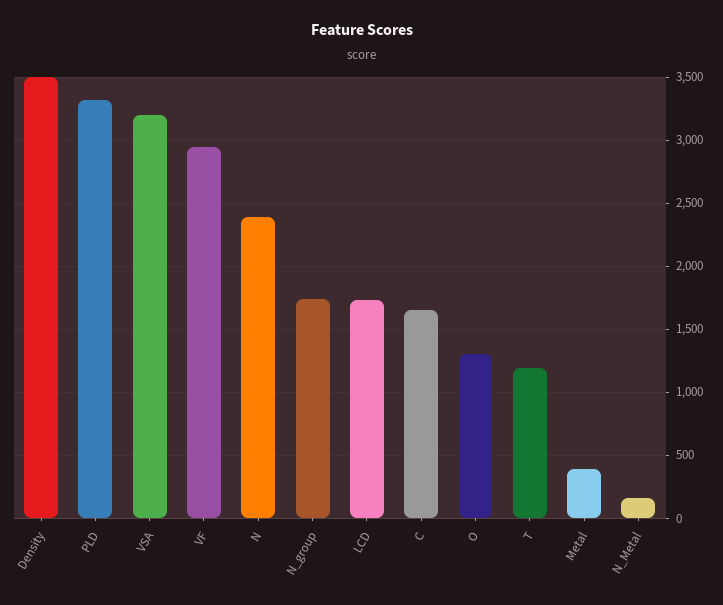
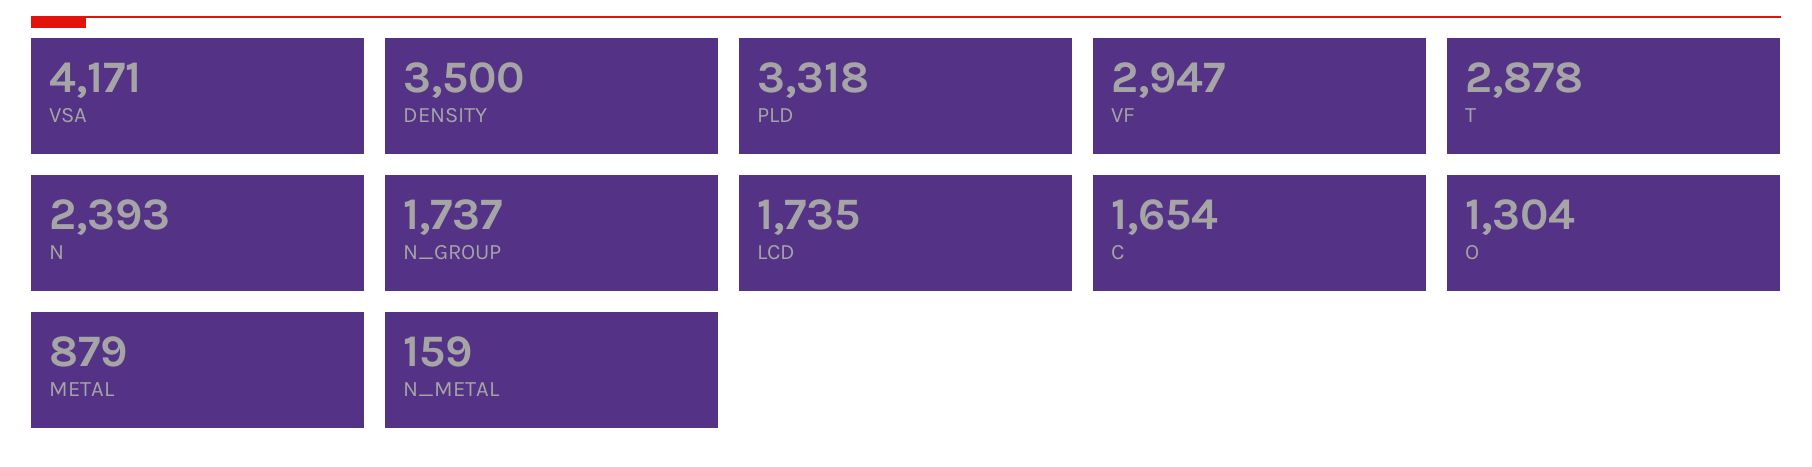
VSA: 3200 -> 4171
T: 1200 -> 2878
Metal: 400 -> 879

